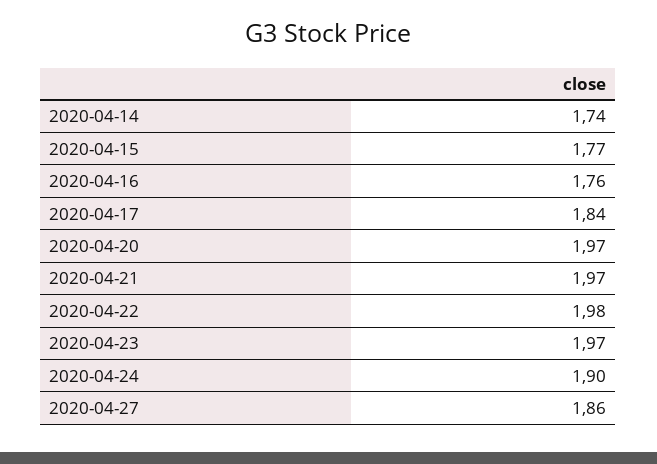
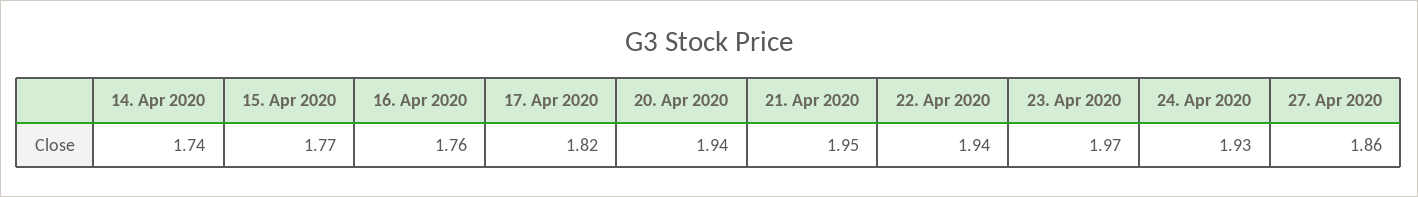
2020-04-17: 1.84 -> 1.82
2020-04-20: 1.97 -> 1.94
2020-04-21: 1.97 -> 1.95
2020-04-22: 1.98 -> 1.94
2020-04-24: 1.9 -> 1.93

